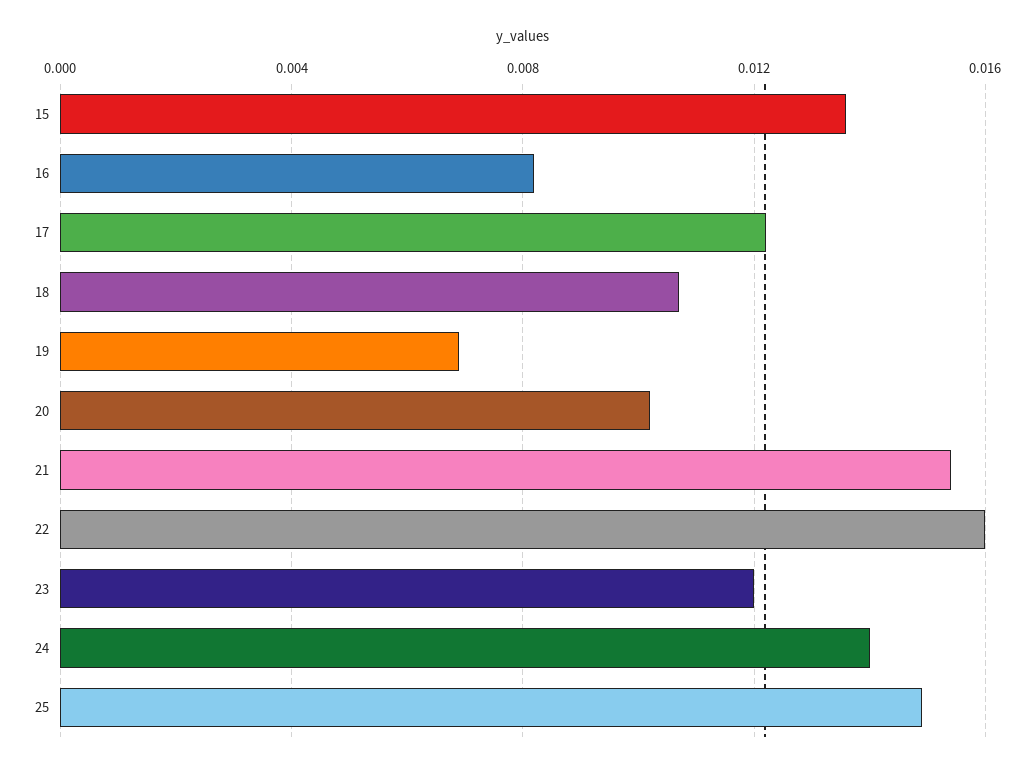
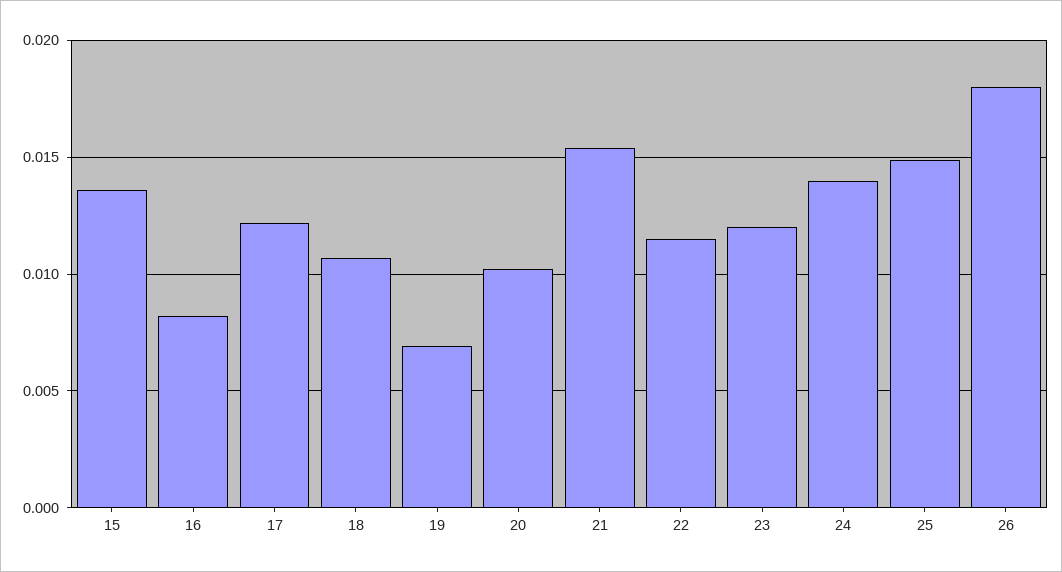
22: 0.016 -> 0.0115
26: none -> 0.018

